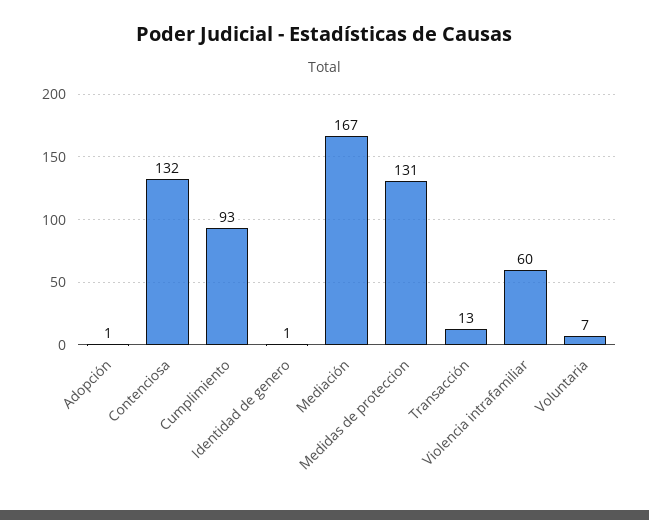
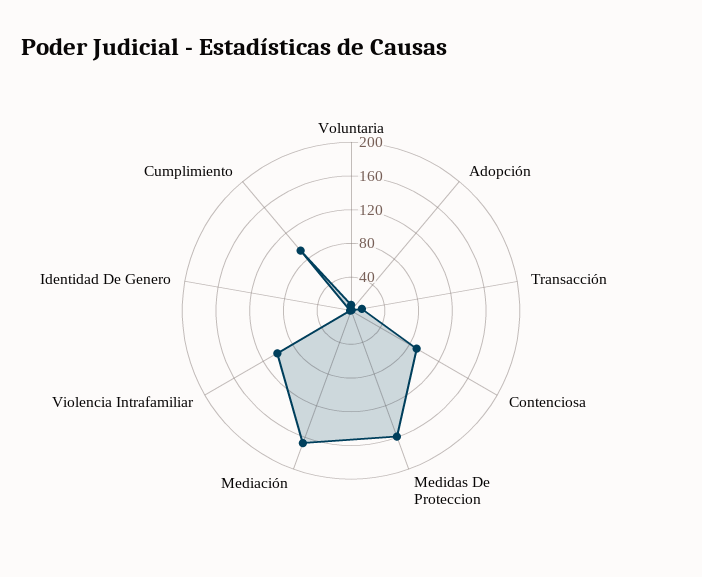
Contenciosa: 132 -> 90
Medidas de proteccion: 131 -> 160
Violencia intrafamiliar: 60 -> 100

